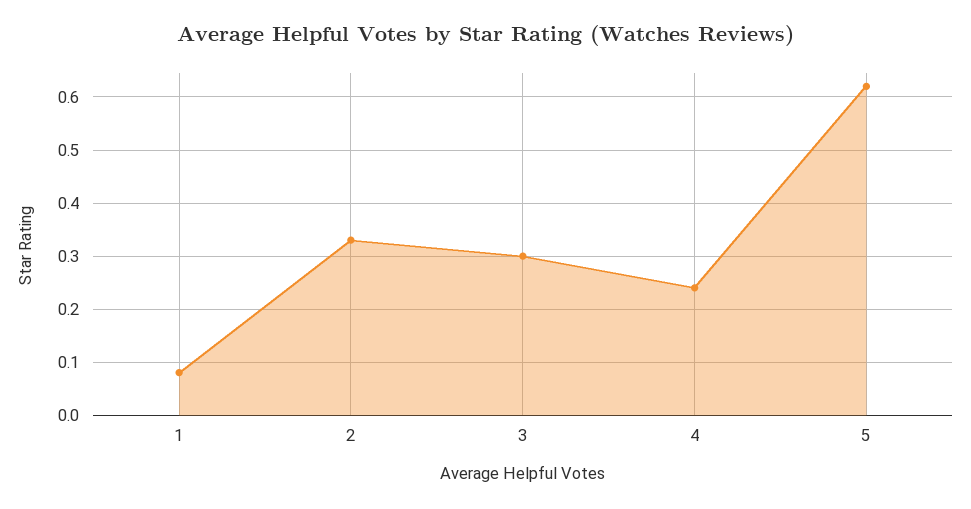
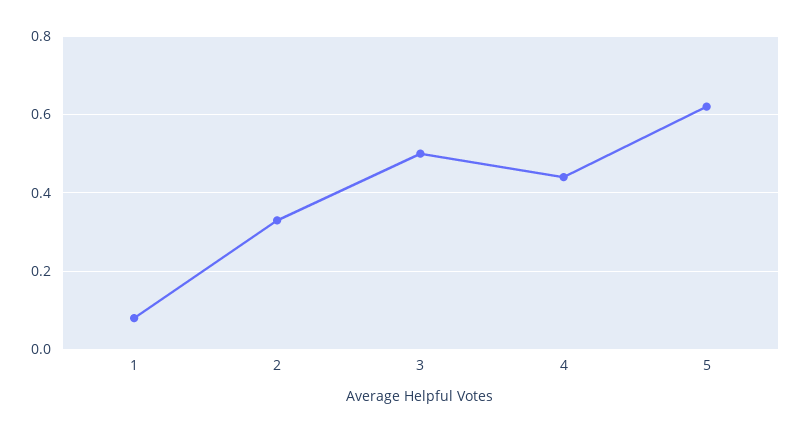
3: 0.3 -> 0.5
4: 0.25 -> 0.45

